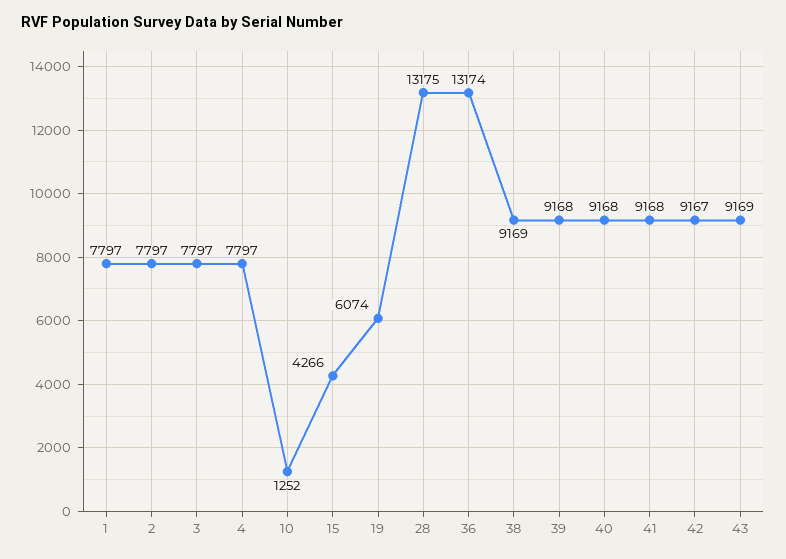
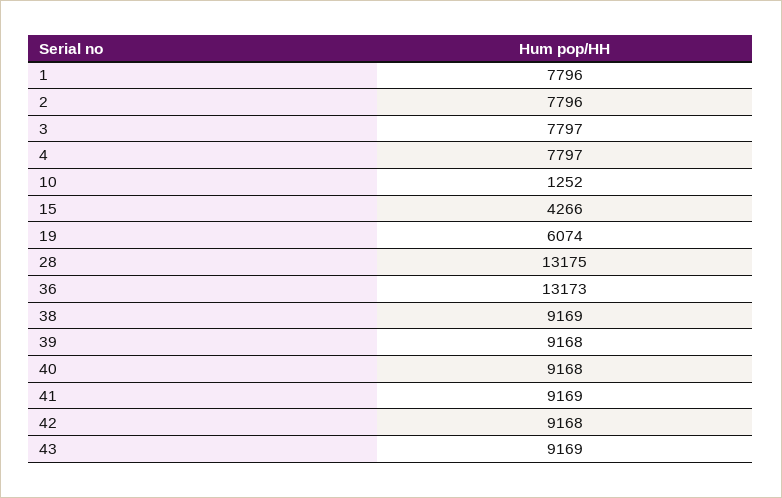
1: 7797 -> 7796
2: 7797 -> 7796
36: 13174 -> 13173
41: 9168 -> 9169
42: 9167 -> 9168

